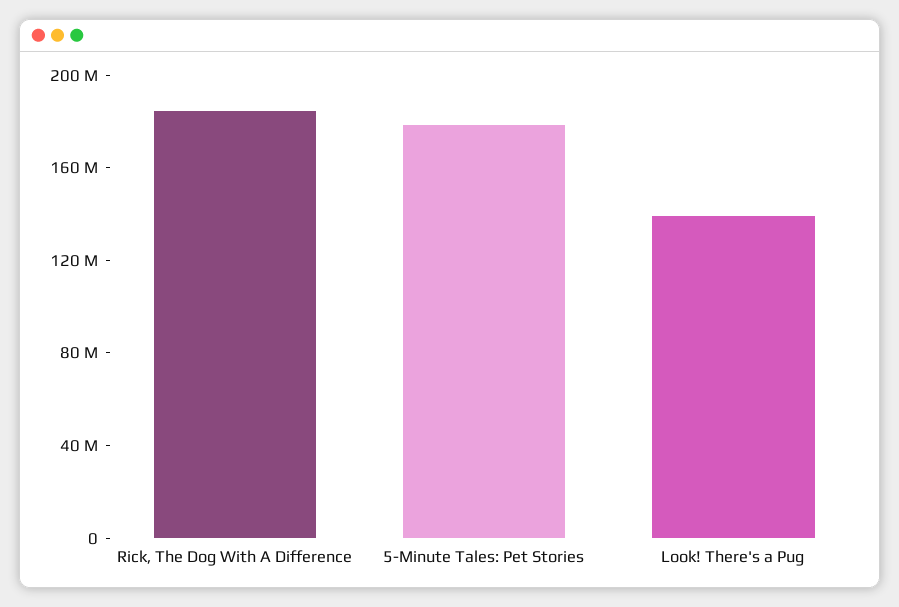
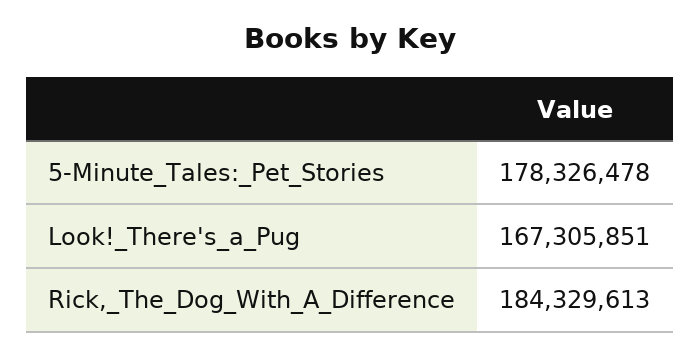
Look! There's a Pug: 140000000 -> 167305851

